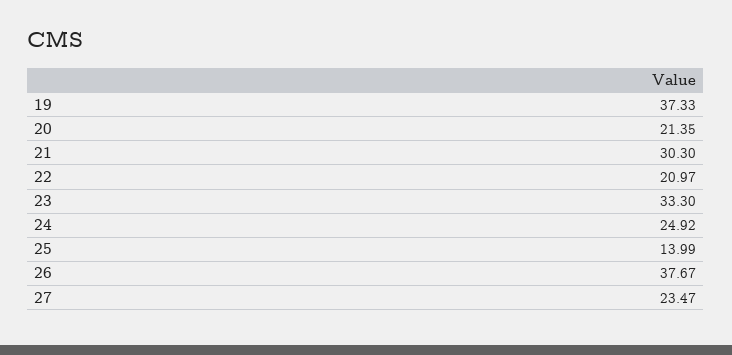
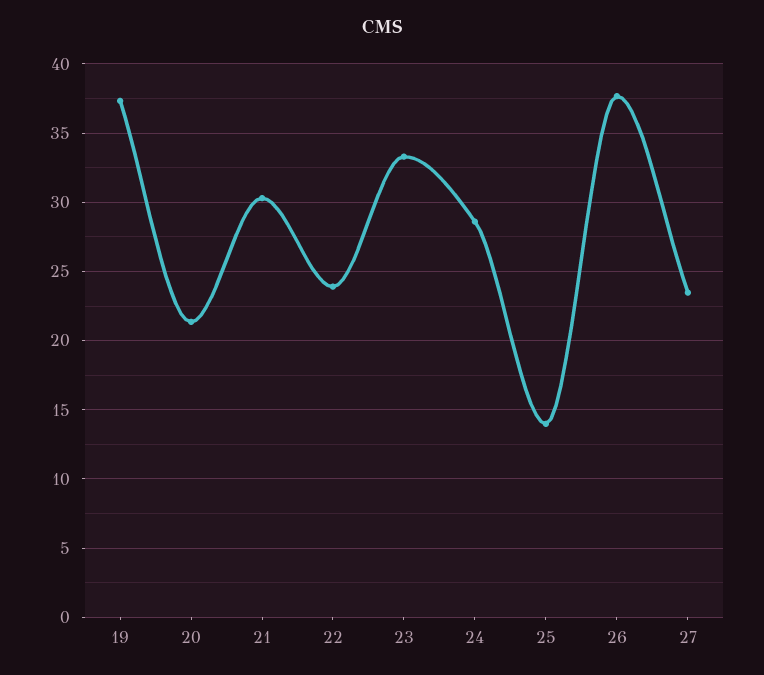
22: 20.97 -> 24
24: 24.92 -> 28.5

